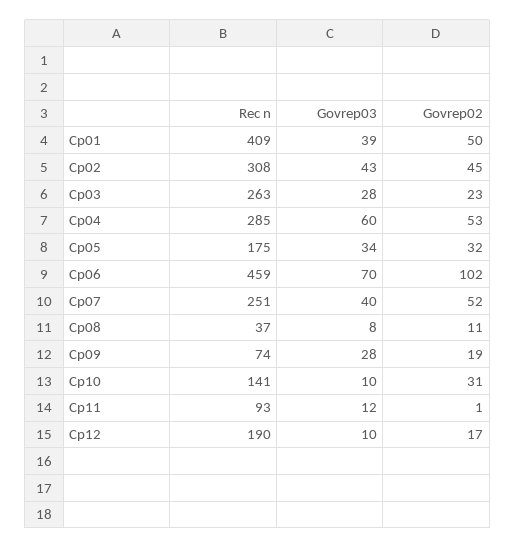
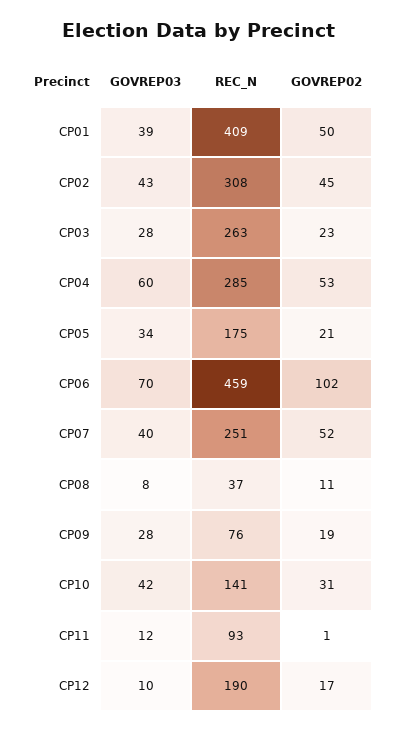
Govrep02, Cp05: 32 -> 21
Rec n, Cp09: 74 -> 76
Govrep03, Cp10: 10 -> 42

